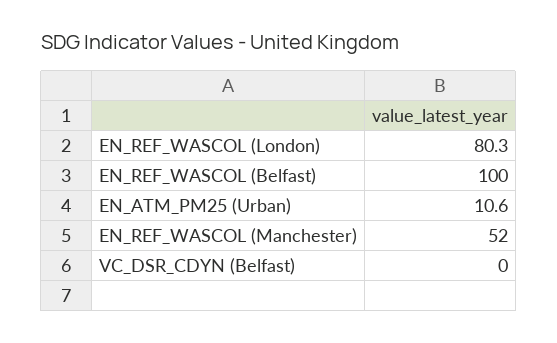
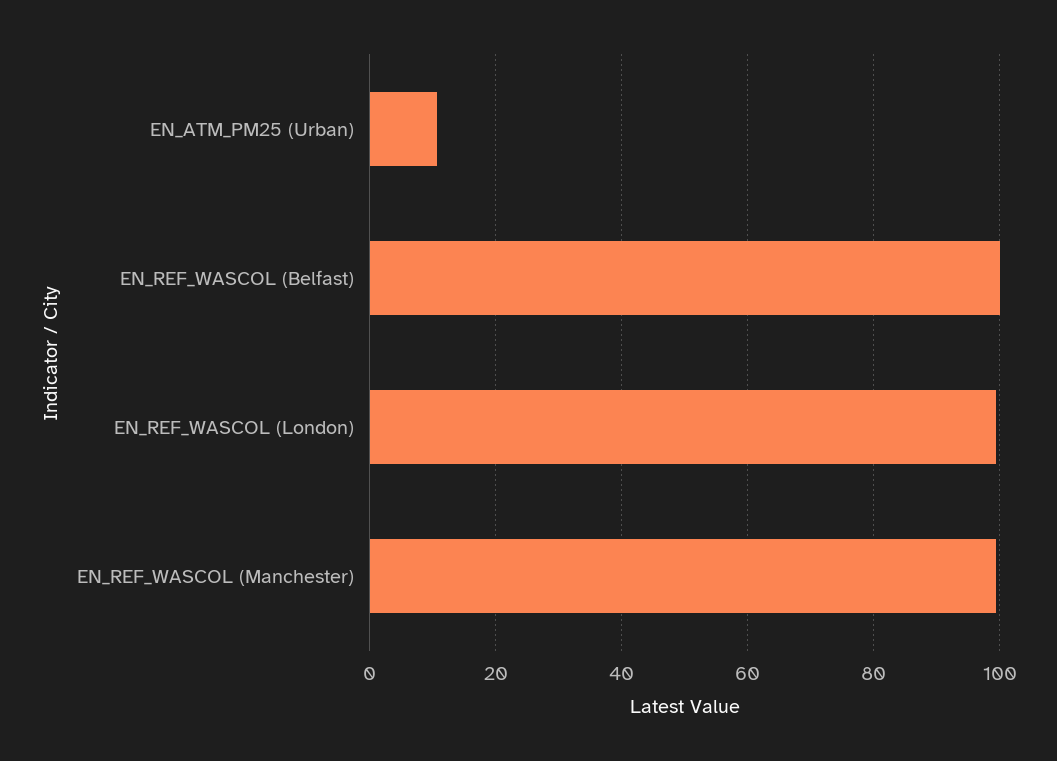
EN_REF_WASCOL (London): 80.3 -> 100
EN_REF_WASCOL (Manchester): 52 -> 100
VC_DSR_CDYN (Belfast): 0 -> none

